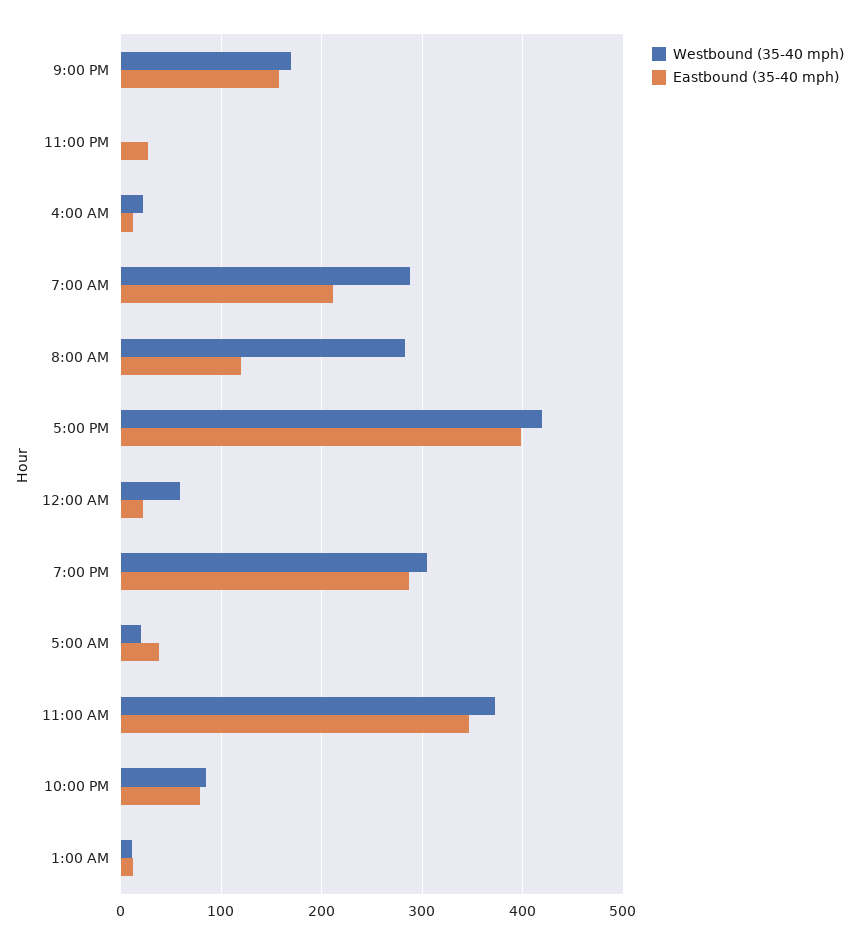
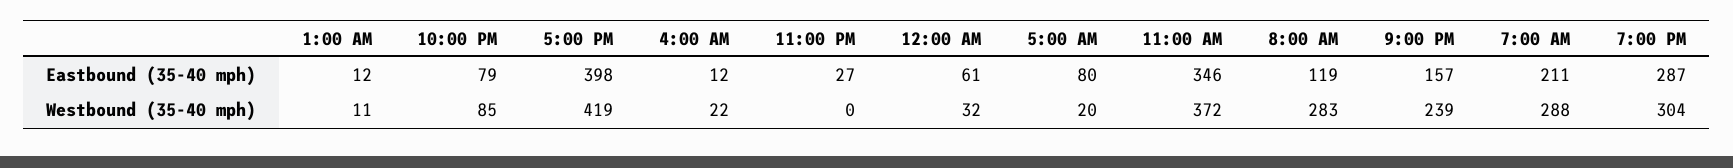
Westbound (35-40 mph), 9:00 PM: 170 -> 239
Westbound (35-40 mph), 12:00 AM: 60 -> 32
Eastbound (35-40 mph), 12:00 AM: 20 -> 61
Eastbound (35-40 mph), 5:00 AM: 40 -> 80

